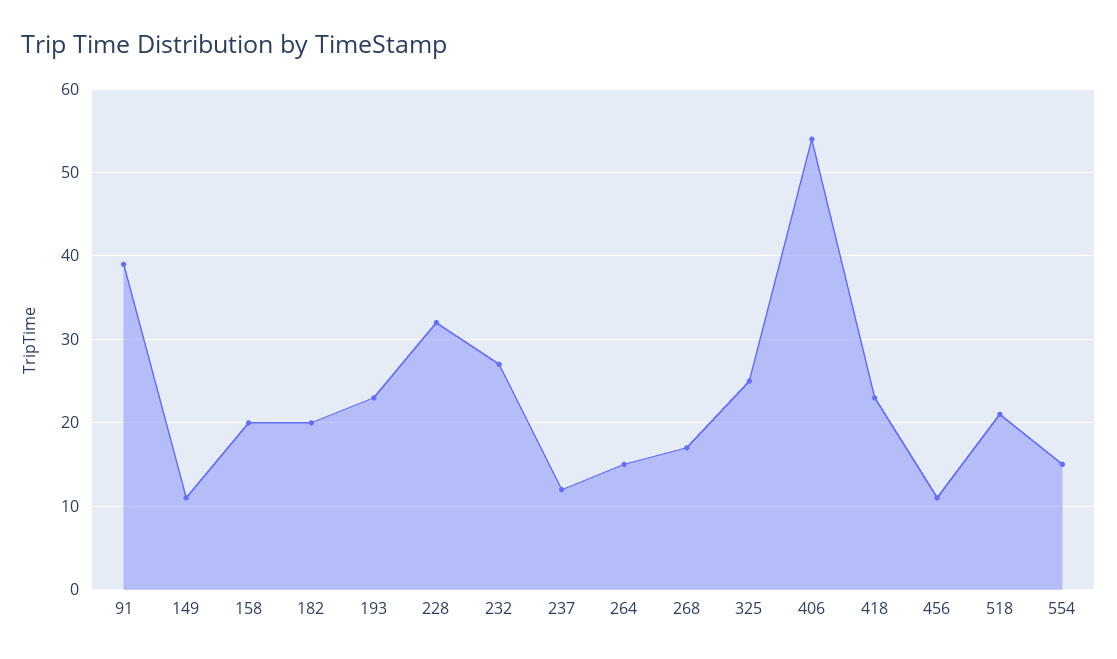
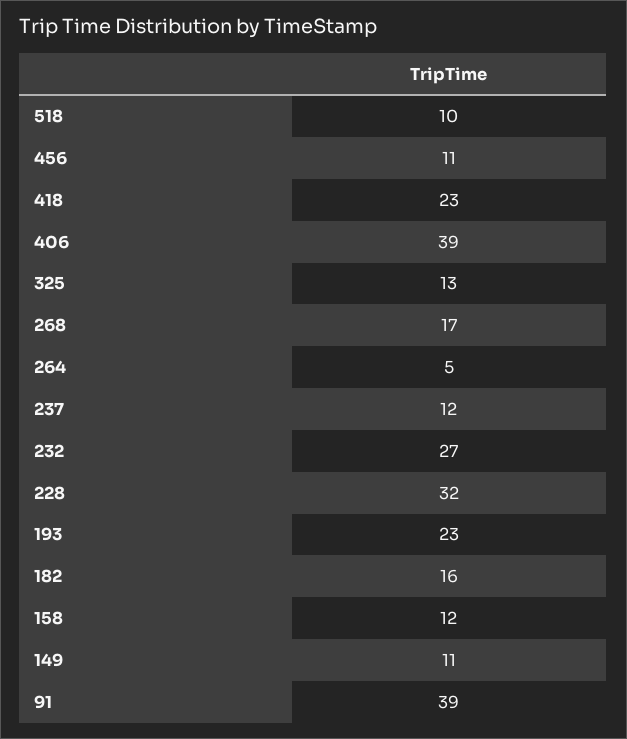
158: 20 -> 12
182: 20 -> 16
264: 15 -> 5
325: 25 -> 13
406: 54 -> 39
518: 21 -> 10
554: 15 -> none

